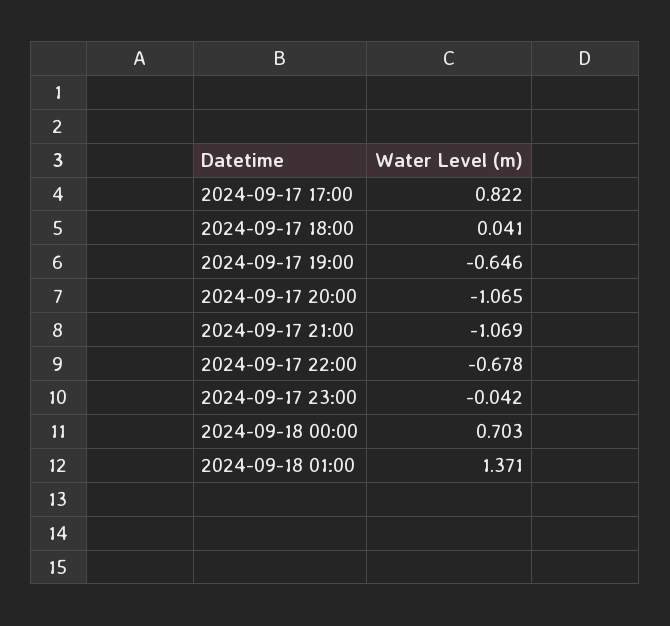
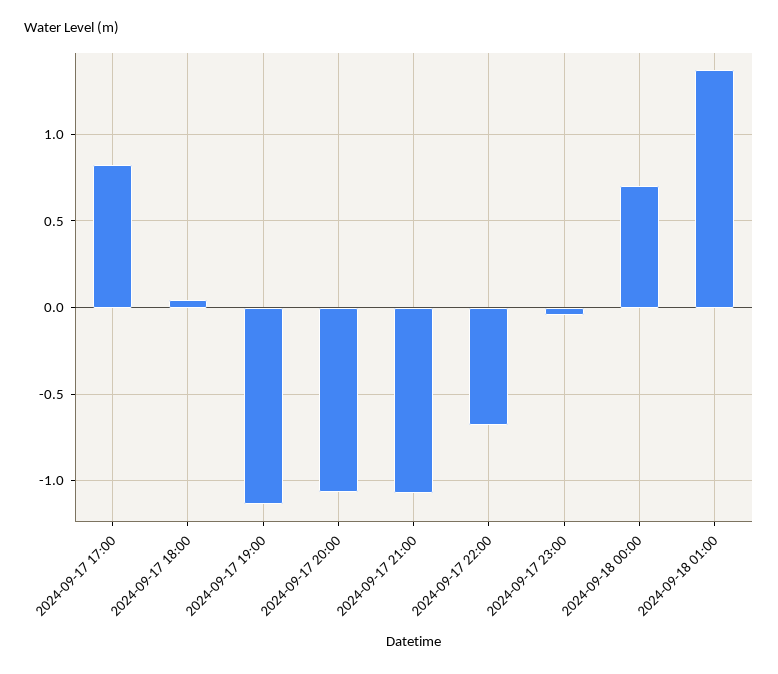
2024-09-17 19:00: -0.646 -> -1.15

